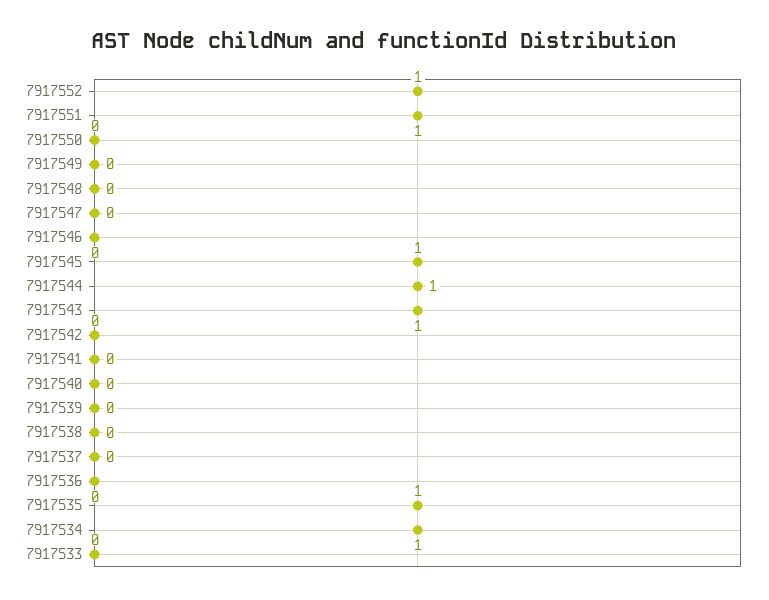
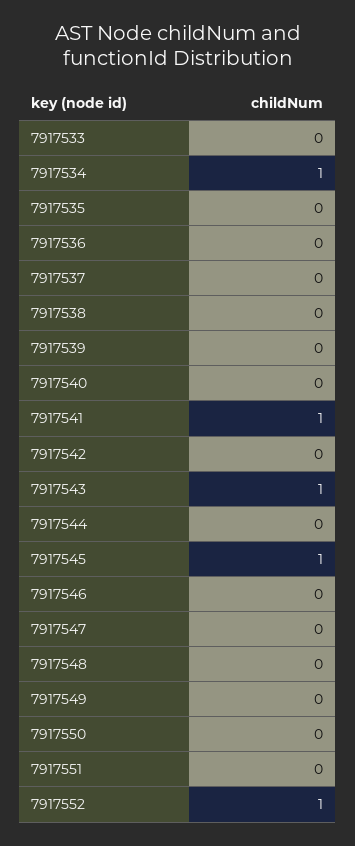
7917551: 1 -> 0
7917544: 1 -> 0
7917541: 0 -> 1
7917535: 1 -> 0

